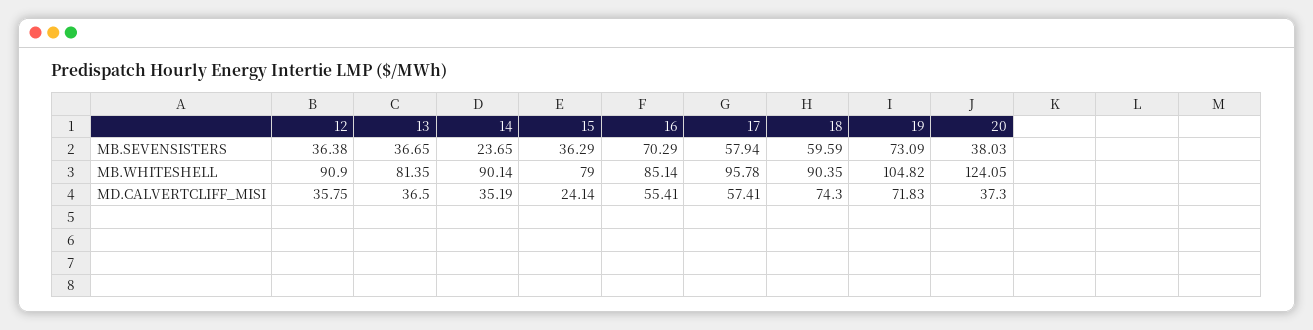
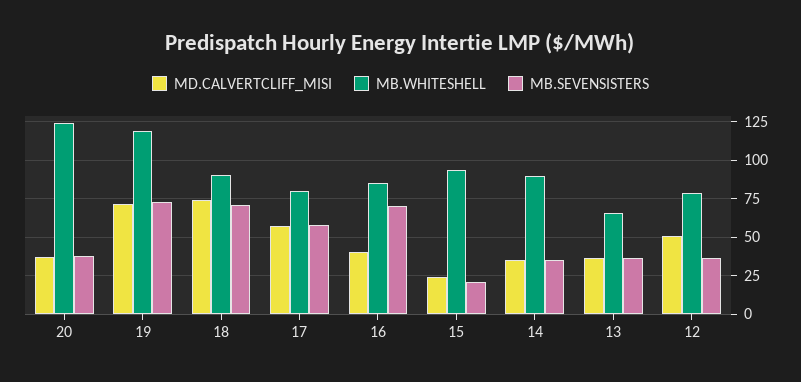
MB.SEVENSISTERS, 14: 23.65 -> 35
MB.SEVENSISTERS, 15: 36.29 -> 20
MB.SEVENSISTERS, 18: 59.59 -> 70
MB.WHITESHELL, 12: 90.9 -> 80
MB.WHITESHELL, 13: 81.35 -> 65
MB.WHITESHELL, 15: 79 -> 95
MB.WHITESHELL, 17: 95.78 -> 80
MB.WHITESHELL, 19: 104.82 -> 120
MD.CALVERTCLIFF_MISI, 12: 35.75 -> 50
MD.CALVERTCLIFF_MISI, 16: 55.41 -> 40

